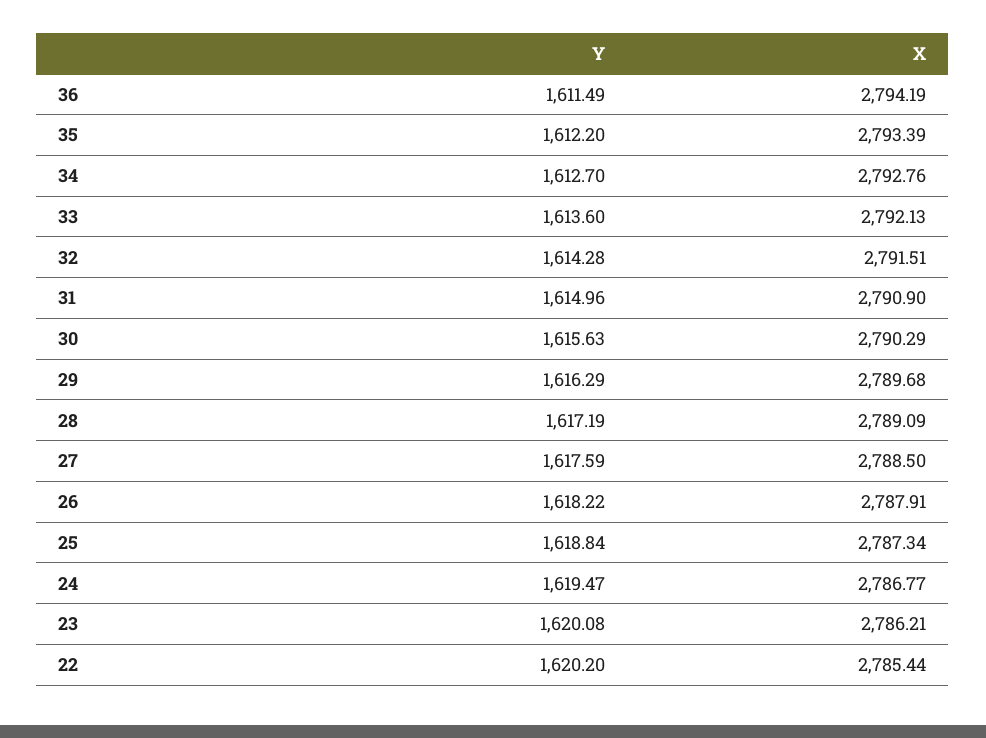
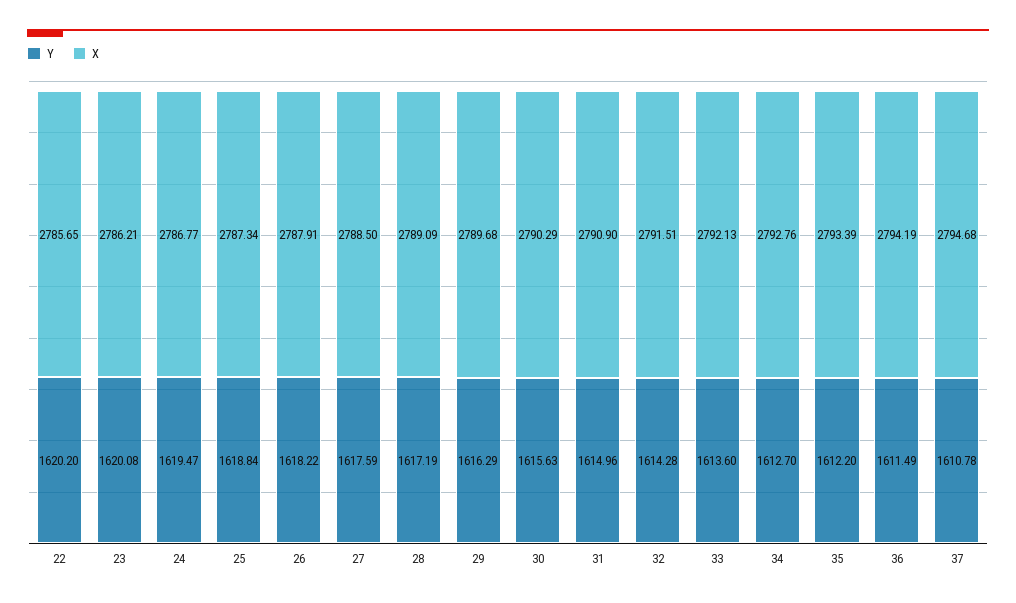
X, 22: 2785.44 -> 2785.65
Y, 37: none -> 1610.78
X, 37: none -> 2794.68

